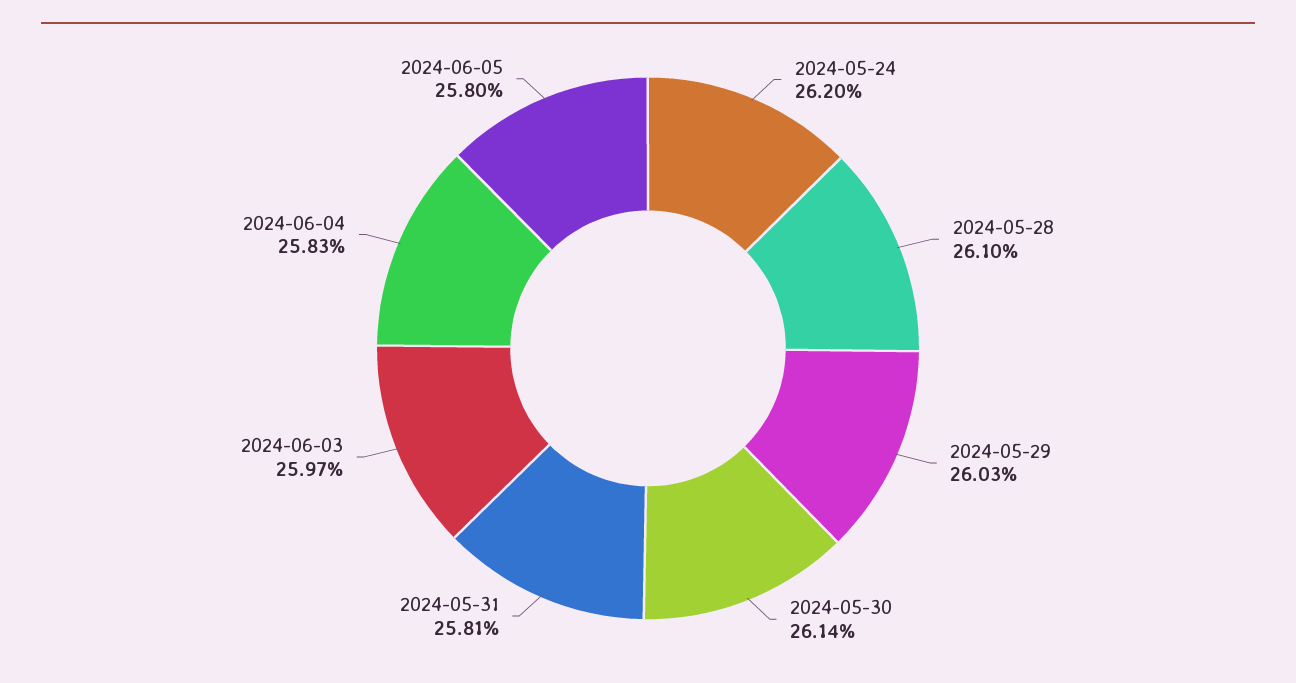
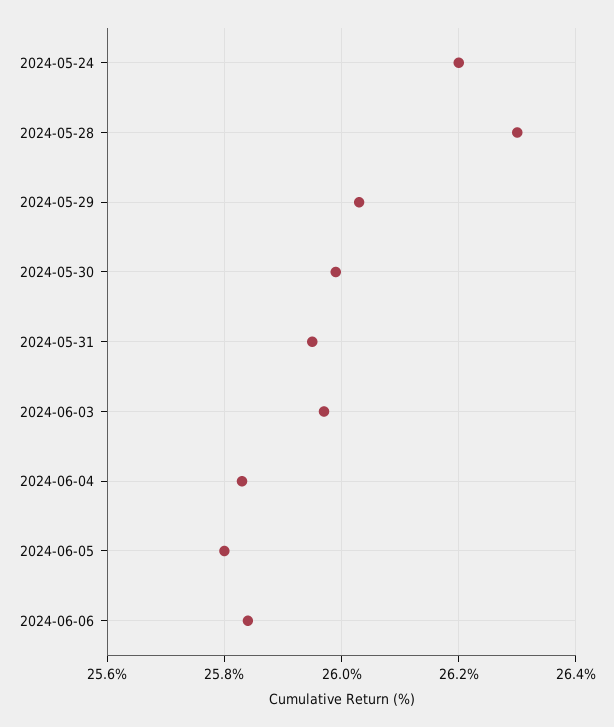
2024-05-28: 26.1 -> 26.3
2024-05-30: 26.14 -> 26
2024-05-31: 25.81 -> 25.95
2024-06-06: none -> 25.85

